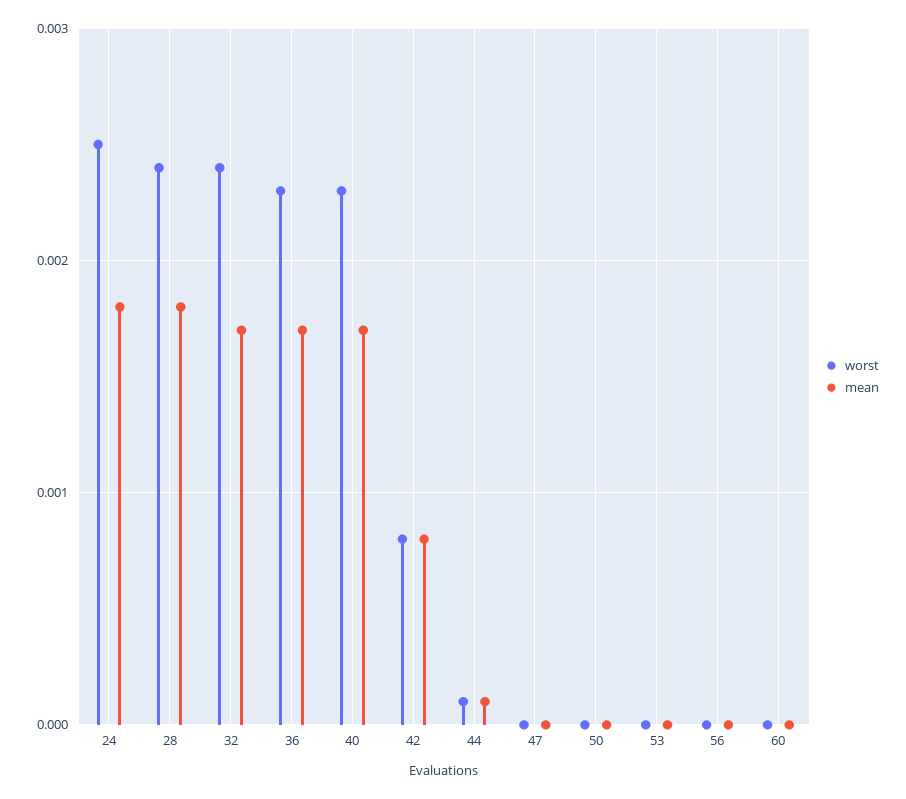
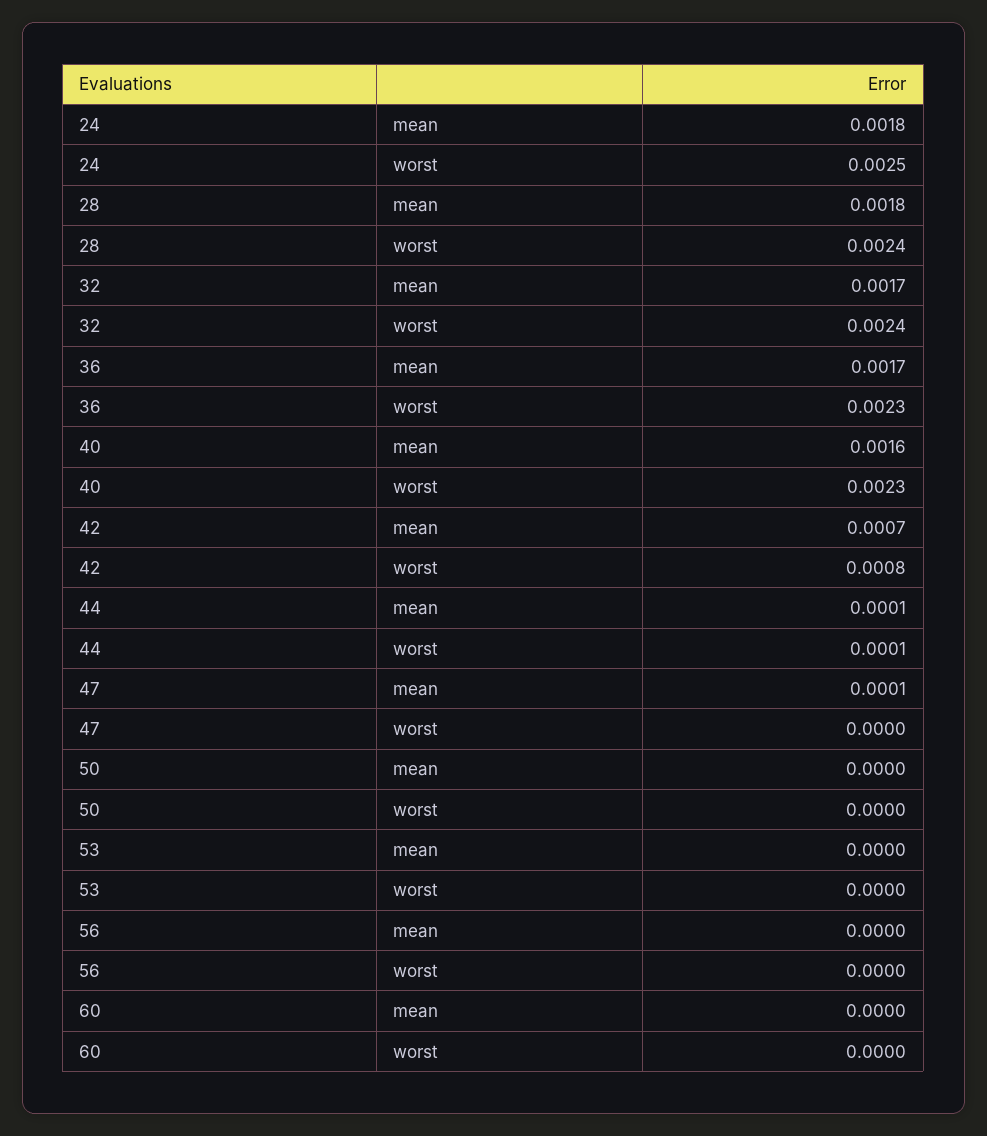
mean, 40: 0.0017 -> 0.0016
mean, 42: 0.0008 -> 0.0007
mean, 47: 0 -> 0.0001

